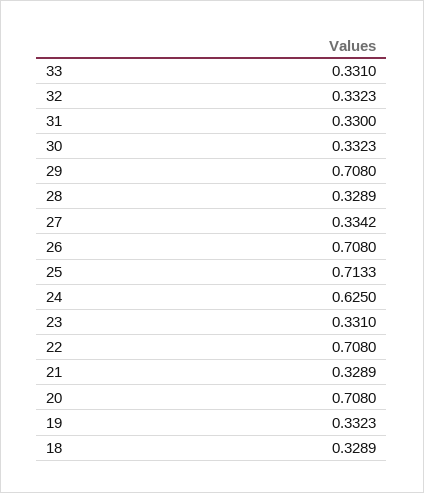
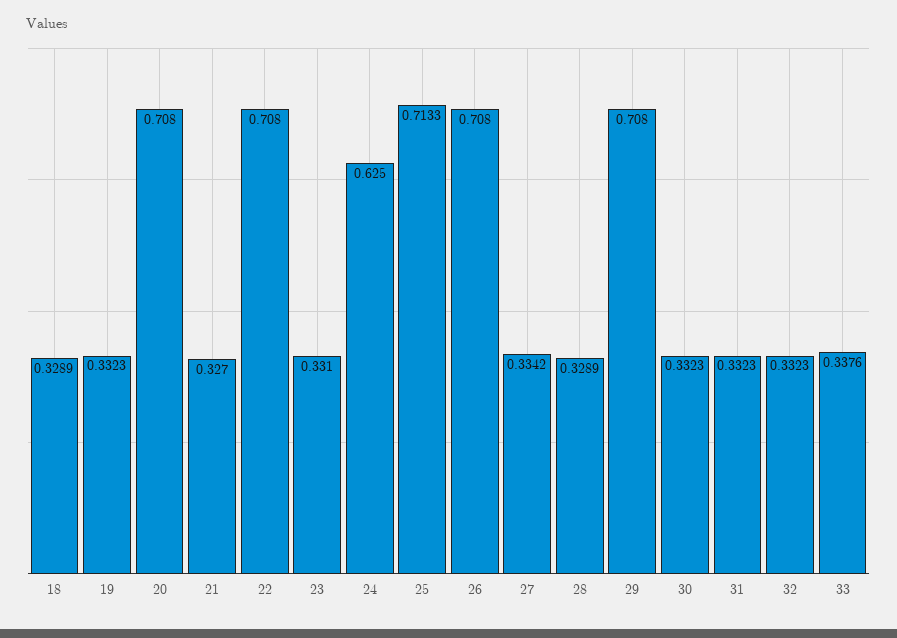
33: 0.331 -> 0.3376
31: 0.33 -> 0.3323
21: 0.3289 -> 0.327

